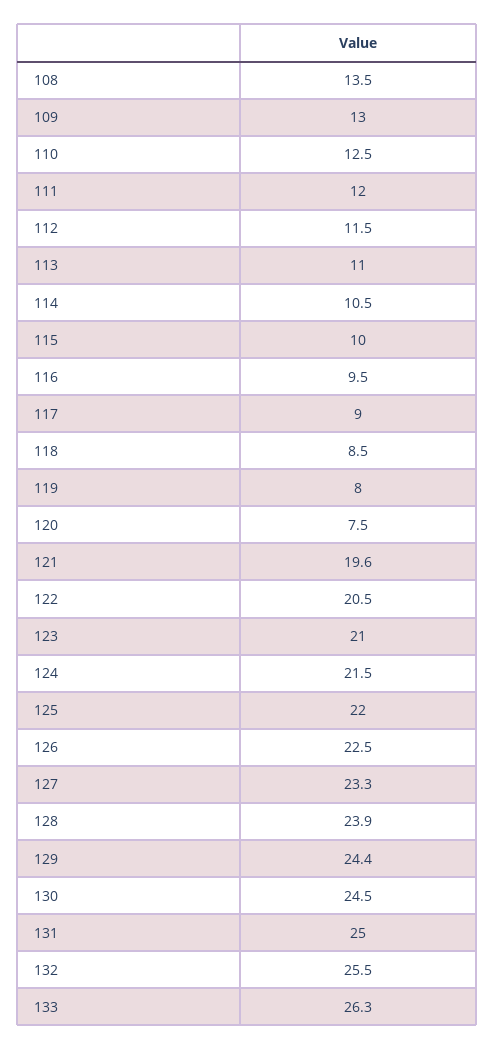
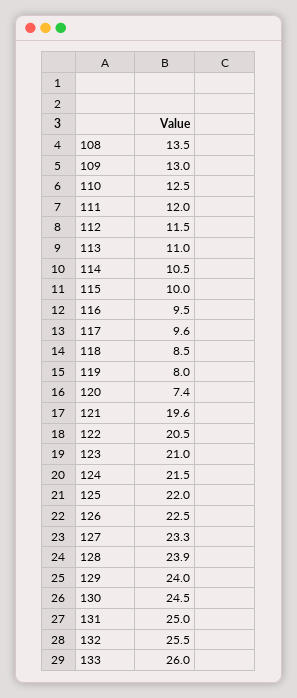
117: 9 -> 9.6
120: 7.5 -> 7.4
129: 24.4 -> 24
133: 26.3 -> 26

